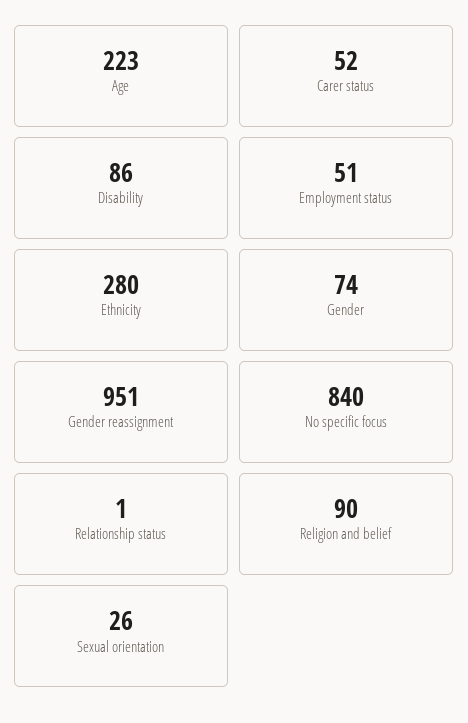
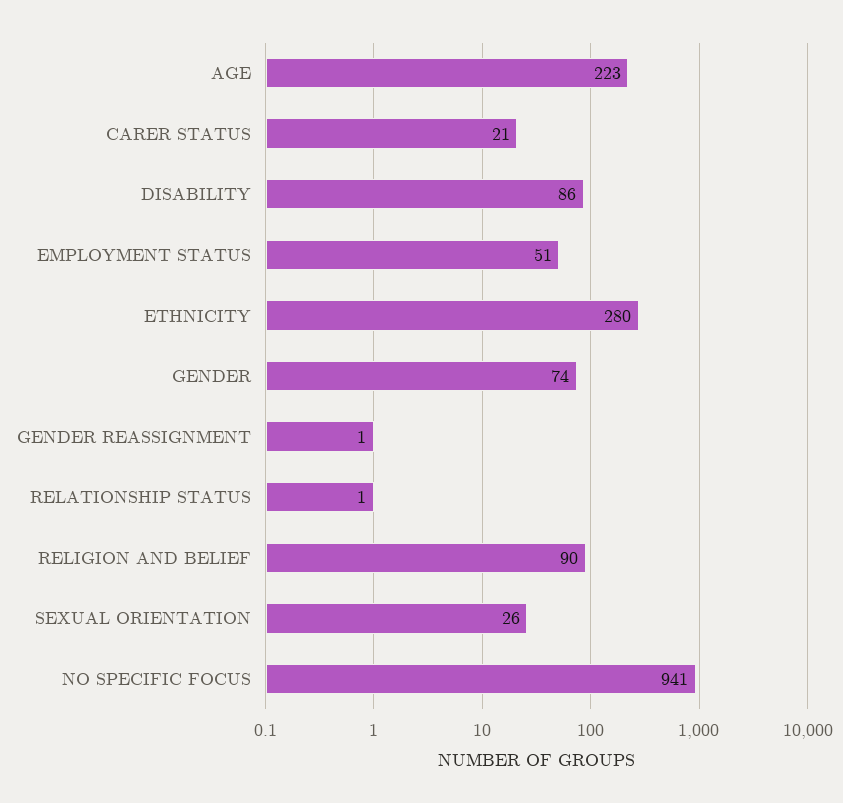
Carer status: 52 -> 21
Gender reassignment: 951 -> 1
No specific focus: 840 -> 941

